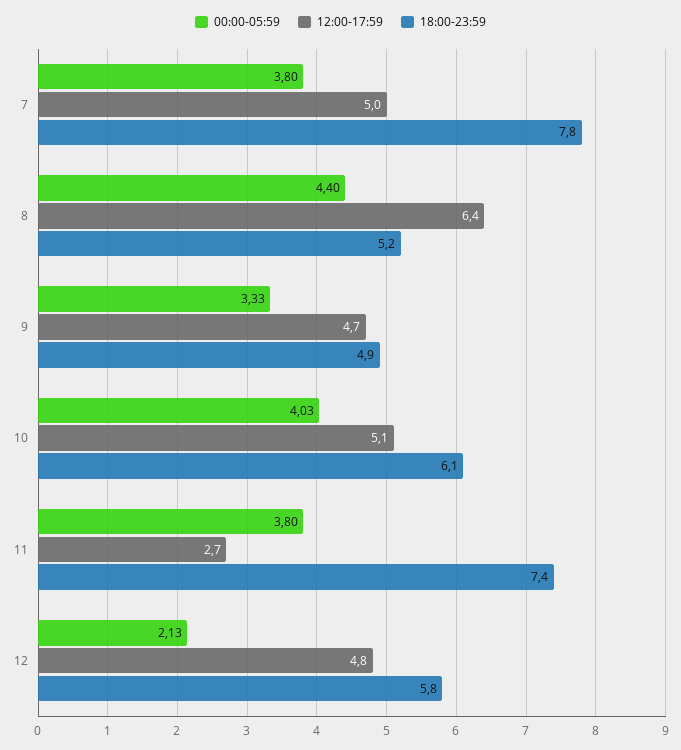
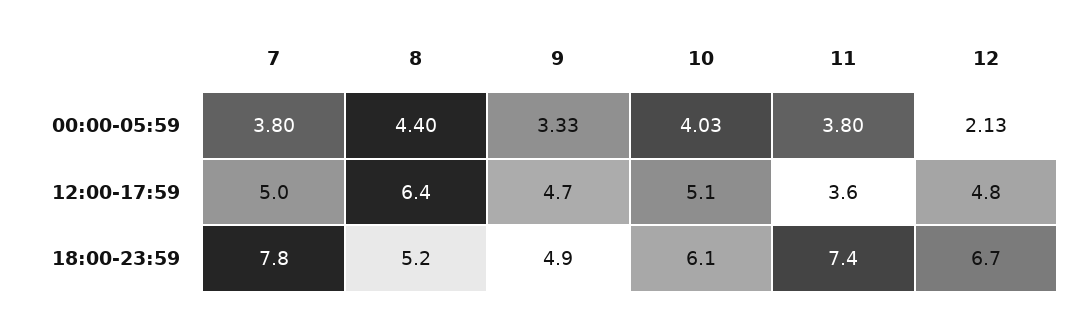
12:00-17:59, 11: 2.7 -> 3.6
18:00-23:59, 12: 5.8 -> 6.7

